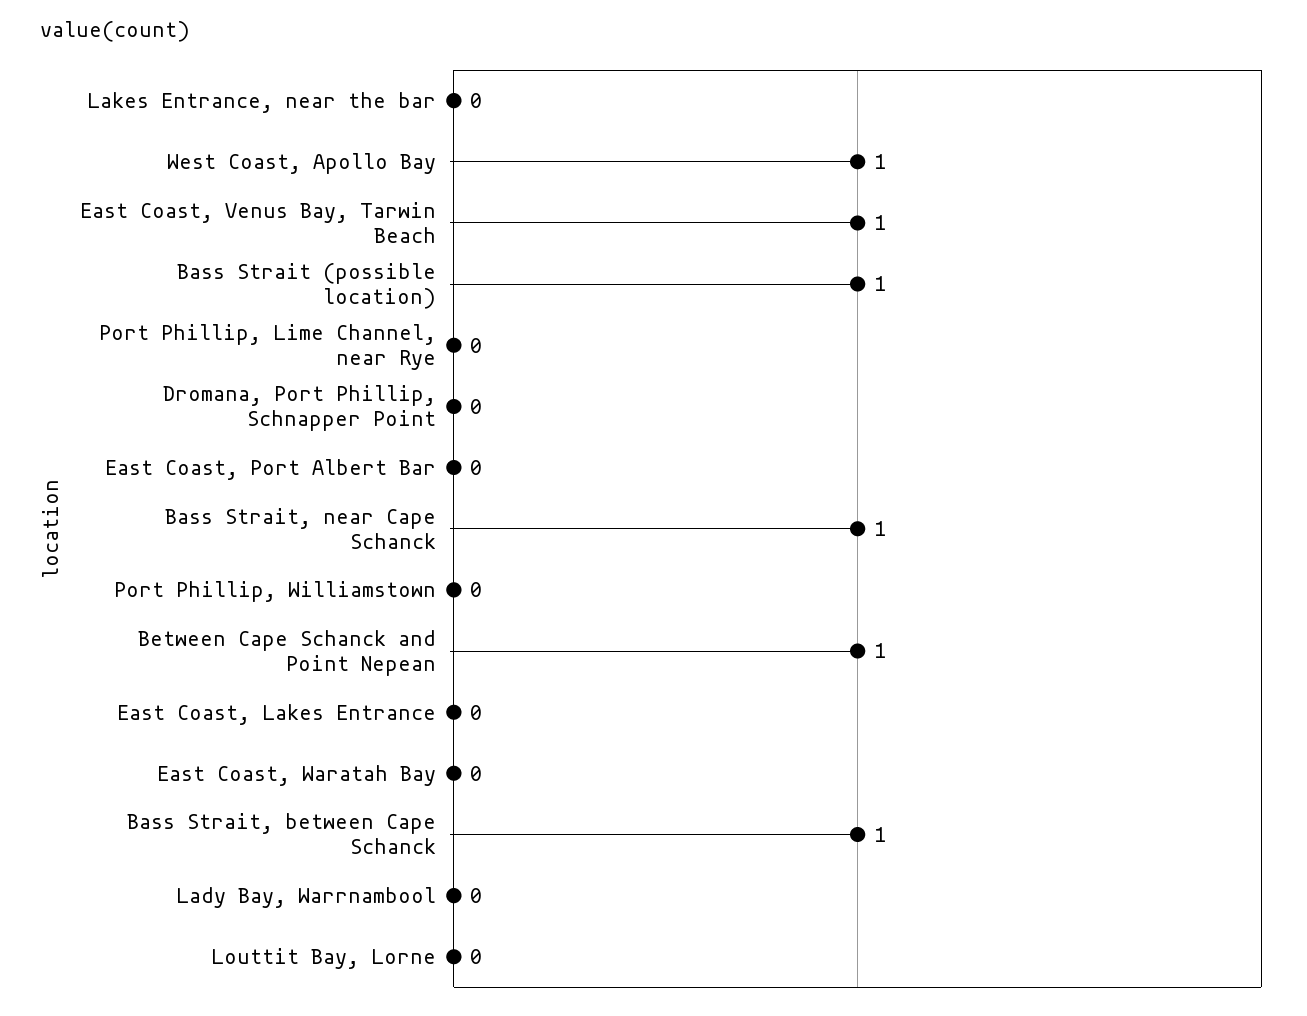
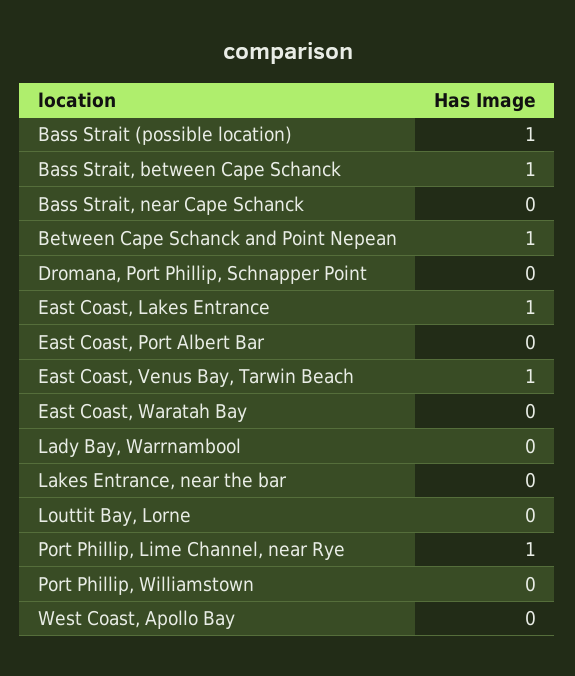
West Coast, Apollo Bay: 1 -> 0
Port Phillip, Lime Channel, near Rye: 0 -> 1
Bass Strait, near Cape Schanck: 1 -> 0
East Coast, Lakes Entrance: 0 -> 1

